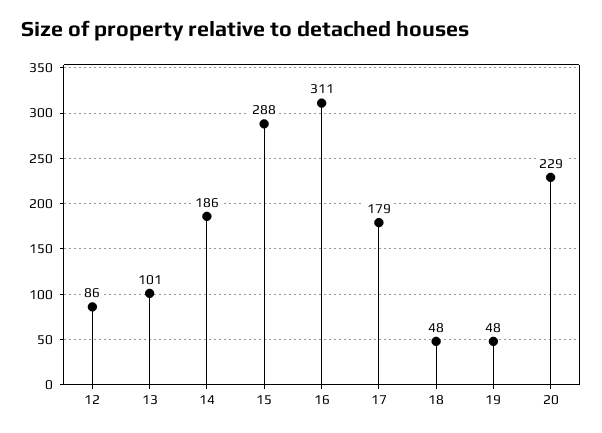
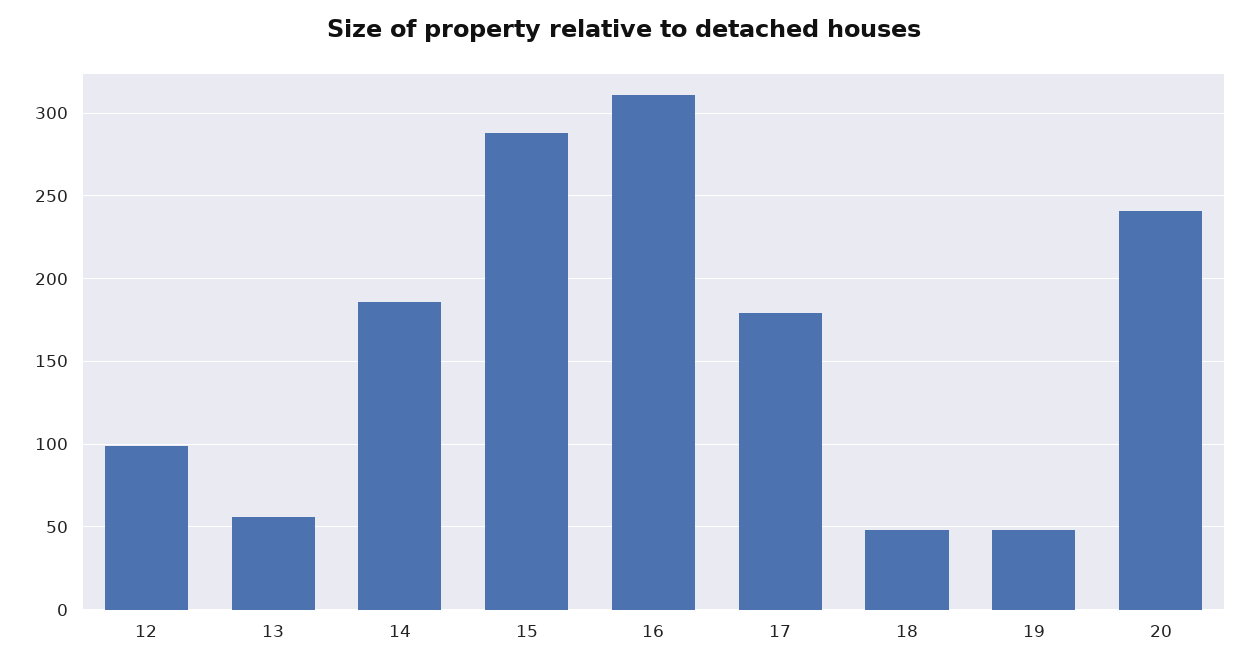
12: 86 -> 100
13: 101 -> 55
20: 229 -> 240

